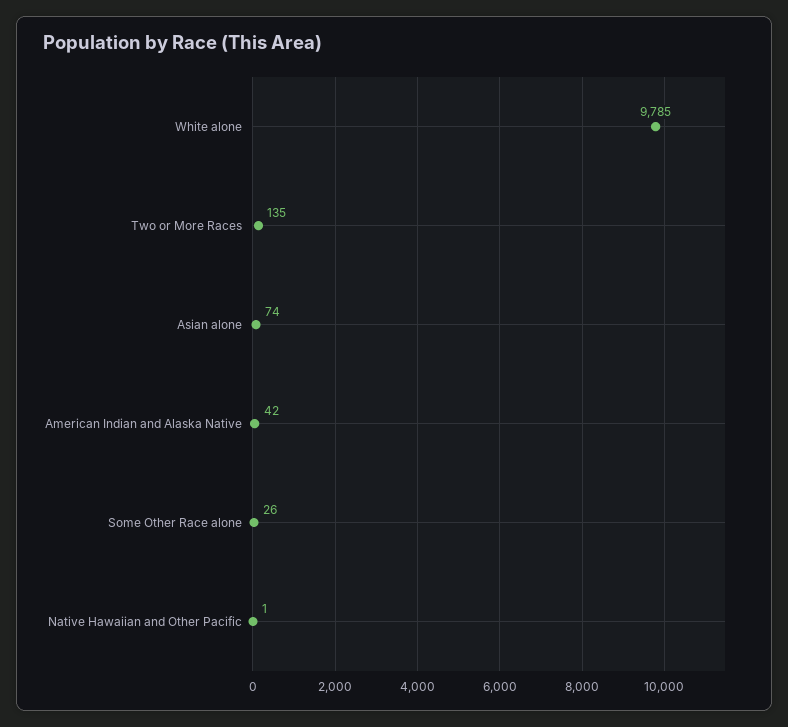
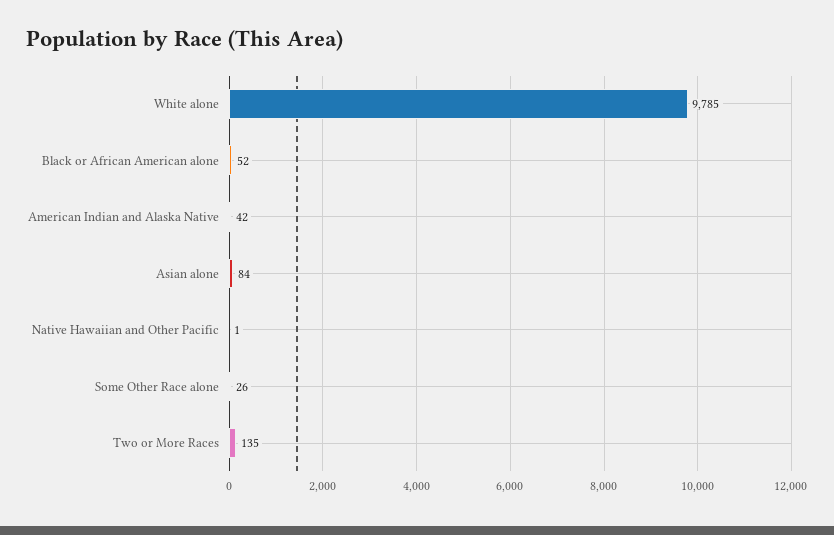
Asian alone: 74 -> 84
Black or African American alone: none -> 52

